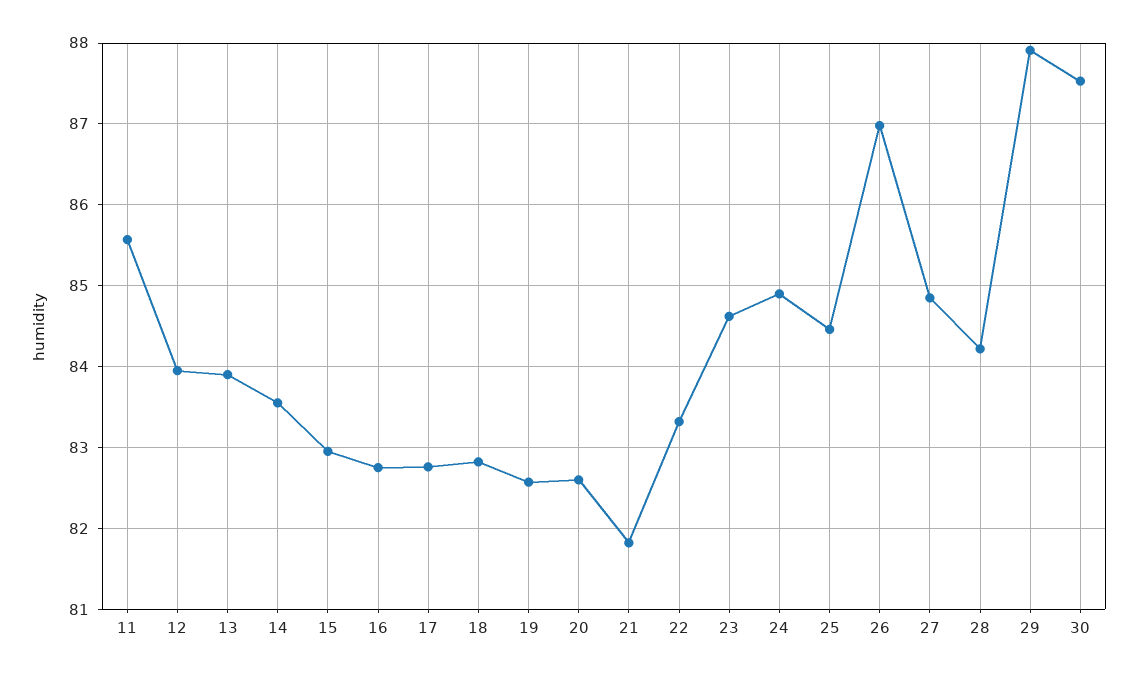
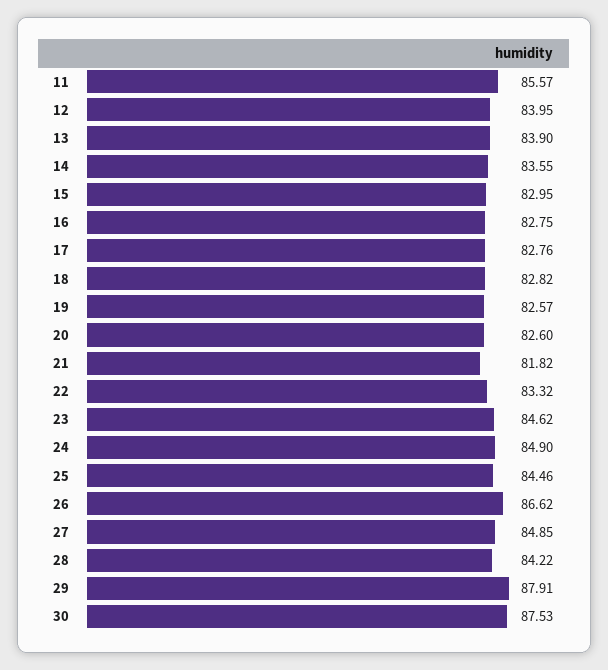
26: 87 -> 86.62

